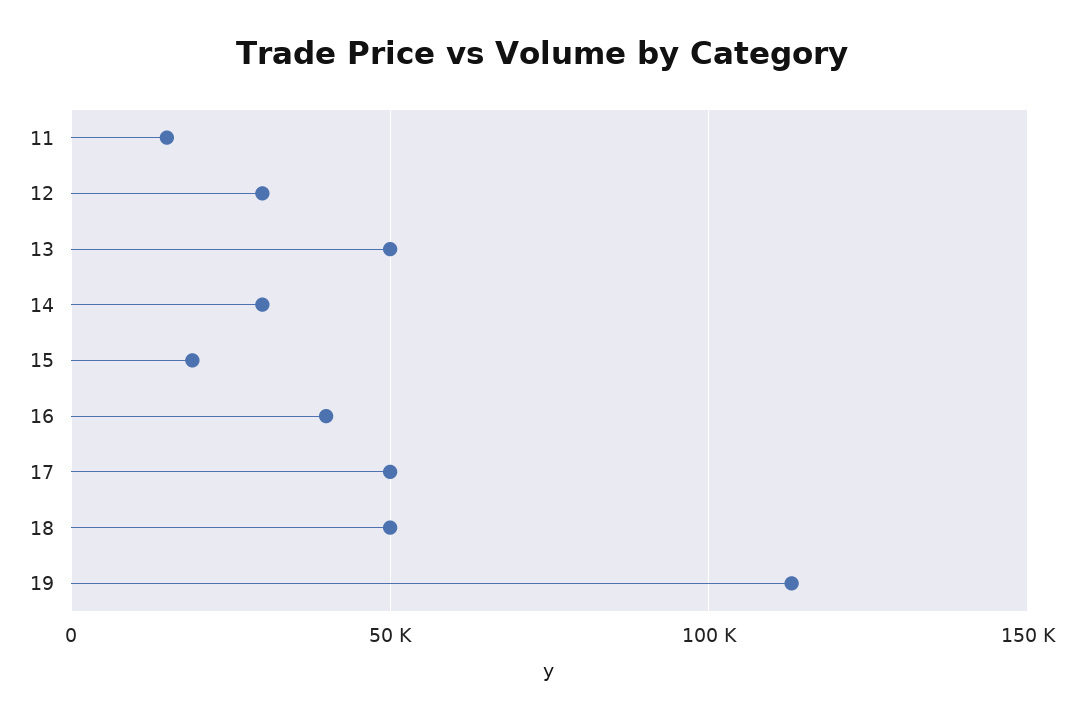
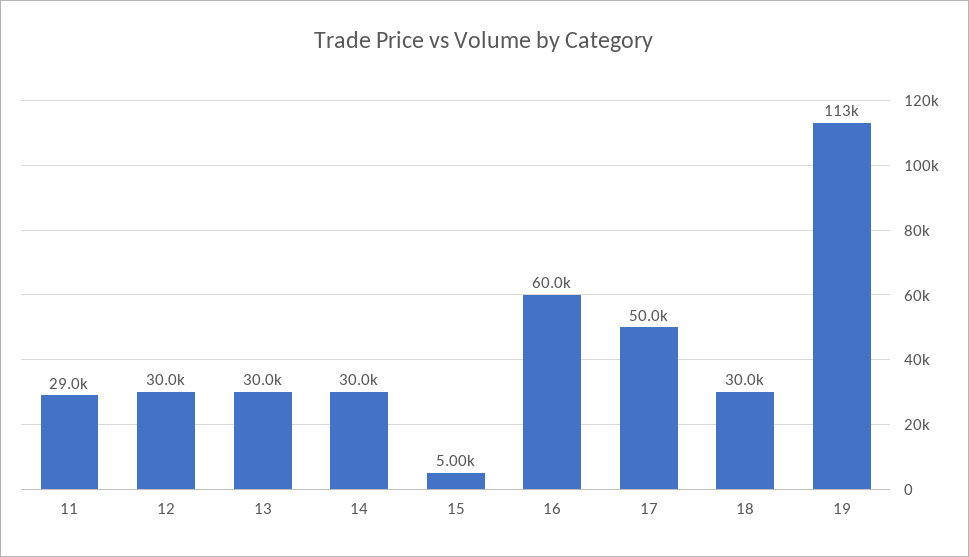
11: 15000 -> 29000
13: 50000 -> 30000
15: 20000 -> 5000
16: 40000 -> 60000
18: 50000 -> 30000

